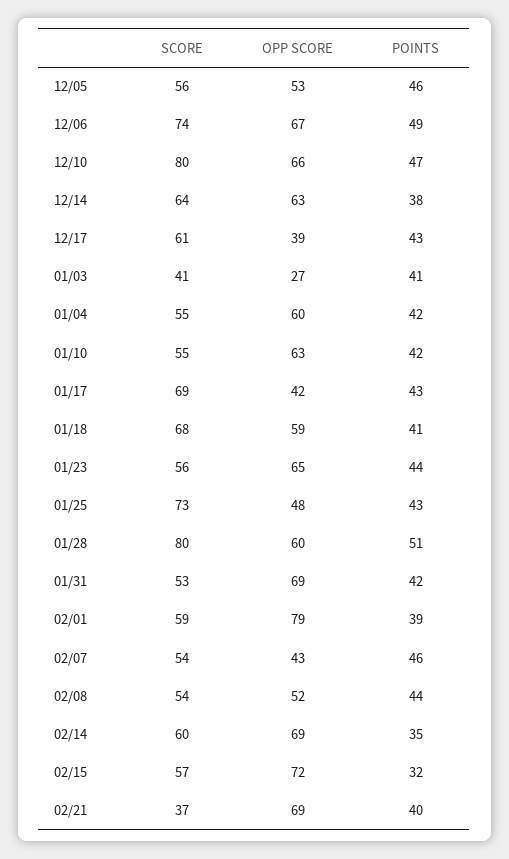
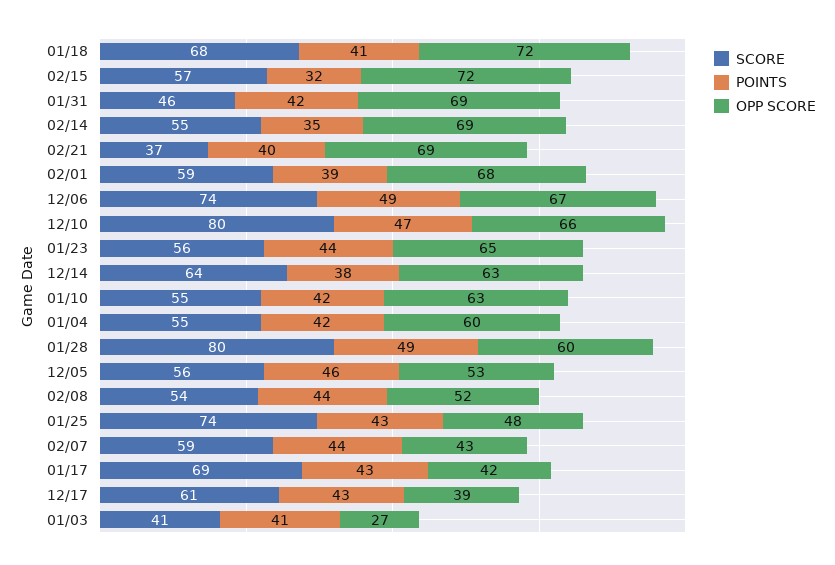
OPP SCORE, 01/18: 59 -> 72
SCORE, 01/25: 73 -> 74
POINTS, 01/28: 51 -> 49
SCORE, 01/31: 53 -> 46
OPP SCORE, 02/01: 79 -> 68
SCORE, 02/07: 54 -> 59
POINTS, 02/07: 46 -> 44
SCORE, 02/14: 60 -> 55

